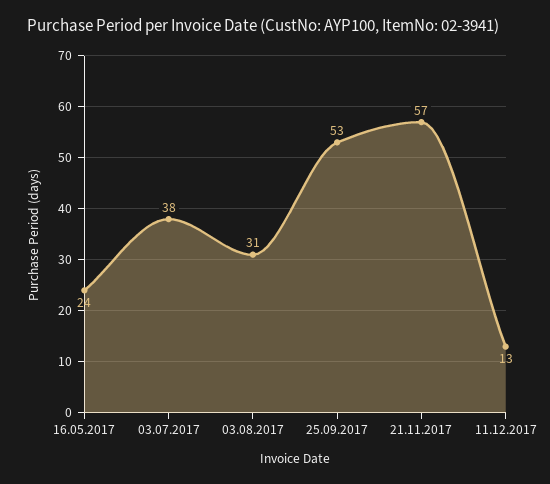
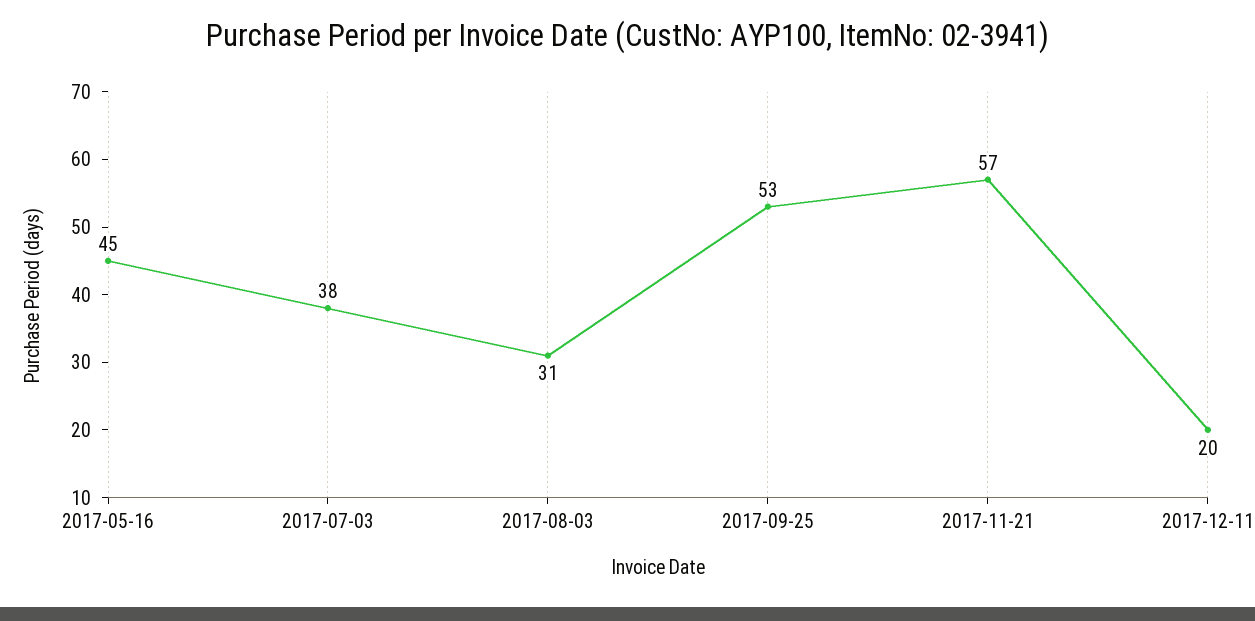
16.05.2017: 24 -> 45
11.12.2017: 13 -> 20

